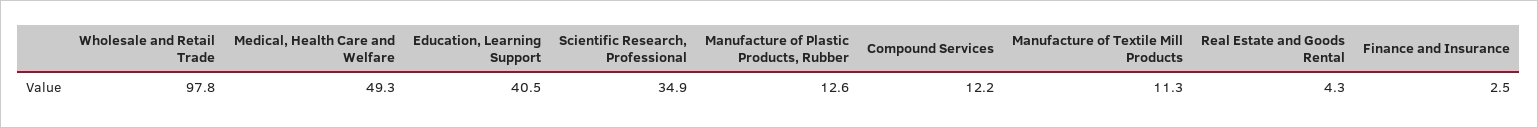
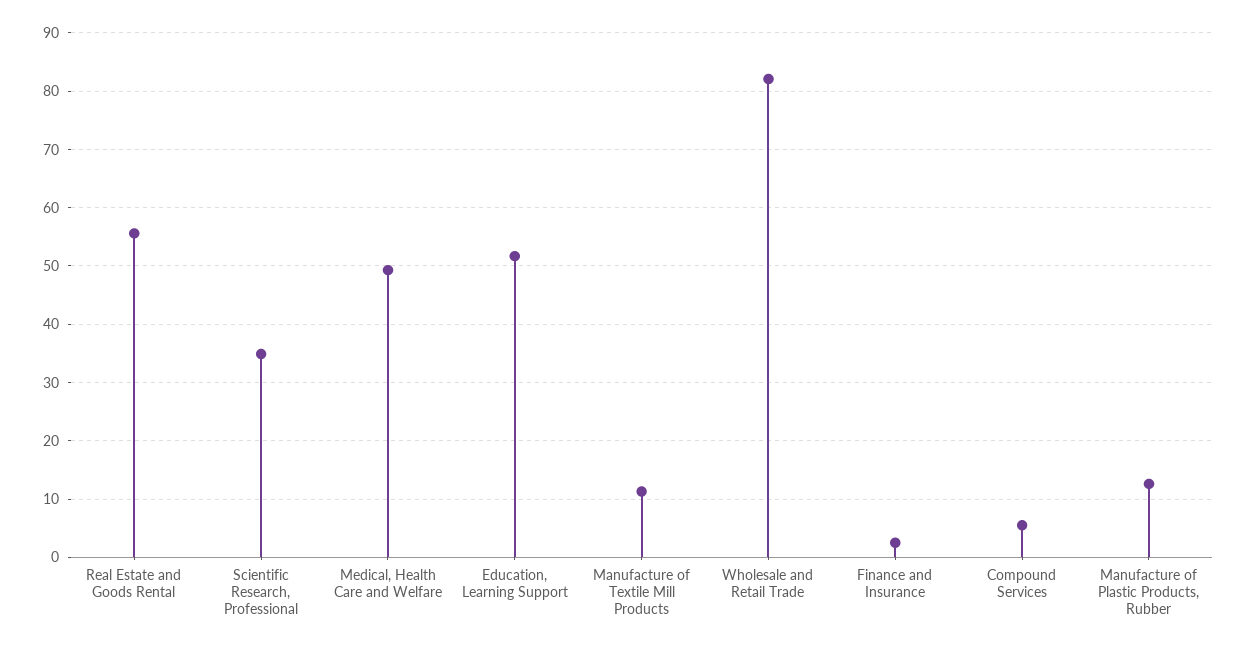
Wholesale and Retail Trade: 97.8 -> 82
Education, Learning Support: 40.5 -> 52
Compound Services: 12.2 -> 6
Real Estate and Goods Rental: 4.3 -> 56

